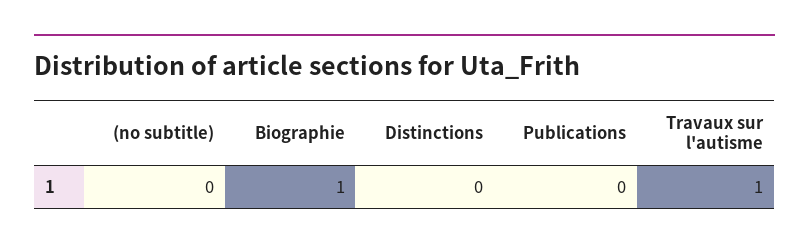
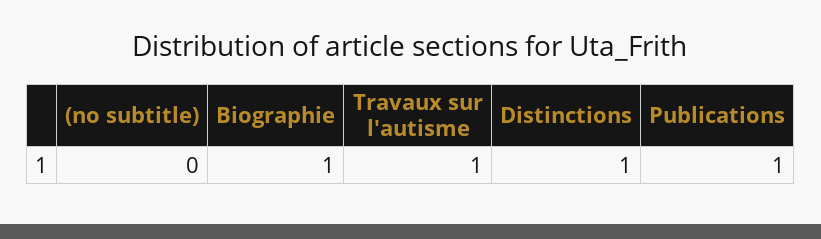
Distinctions: 0 -> 1
Publications: 0 -> 1

